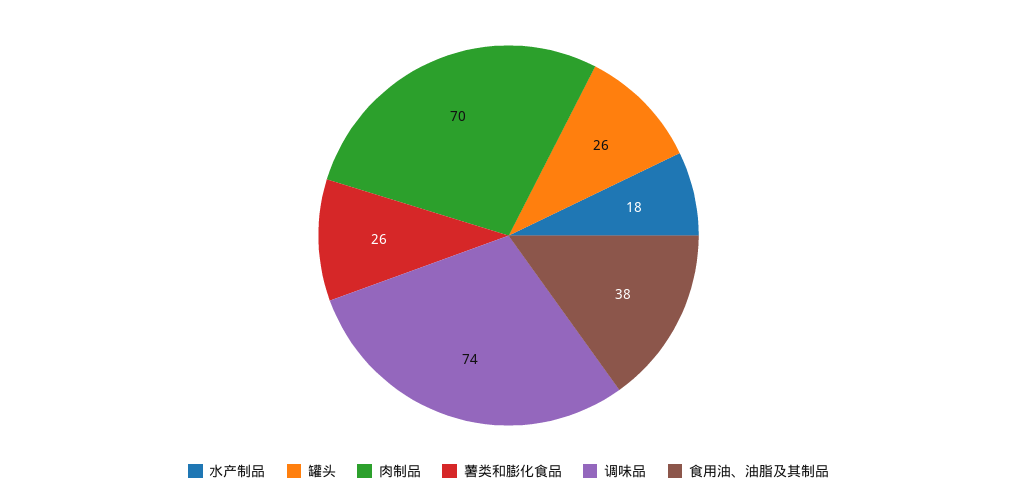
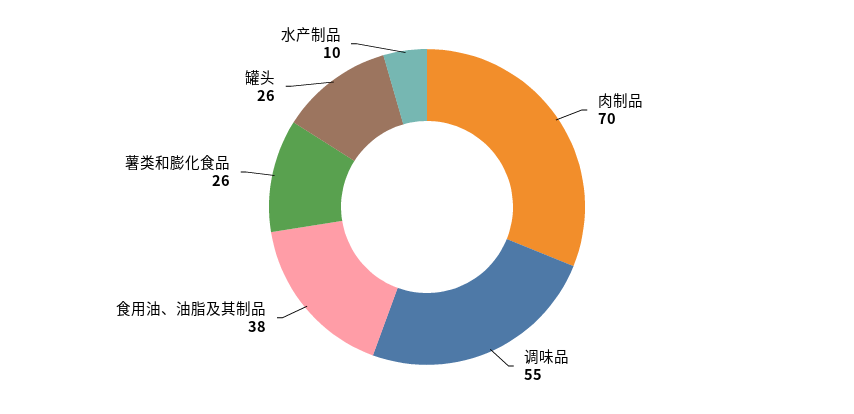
水产制品: 18 -> 10
调味品: 74 -> 55

